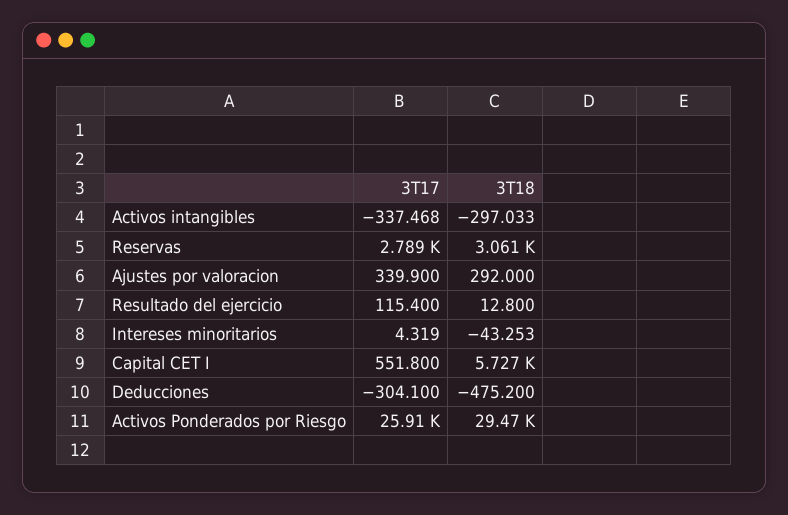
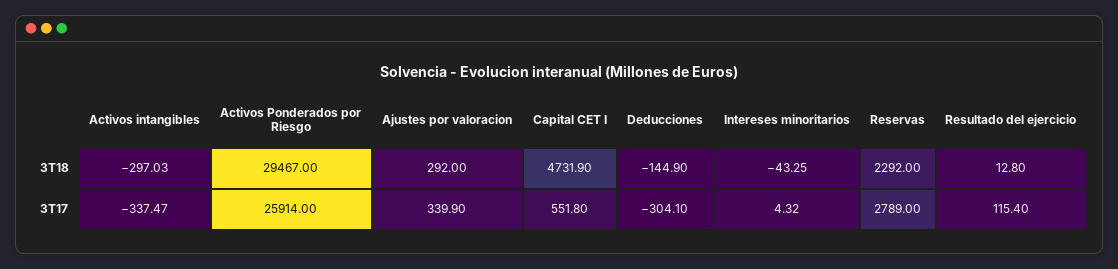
3T18, Reservas: 3061 -> 2292
3T18, Capital CET I: 5727 -> 4731.9
3T18, Deducciones: -475.2 -> -144.9

